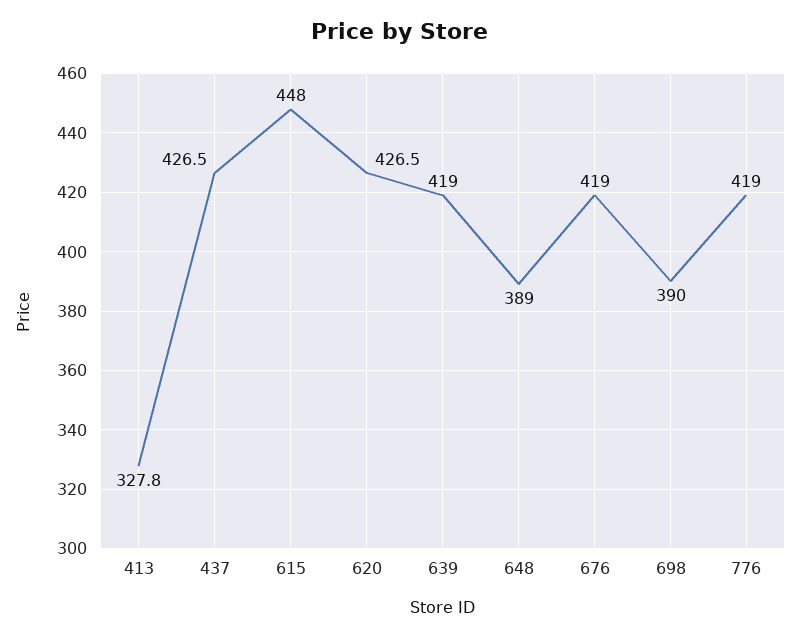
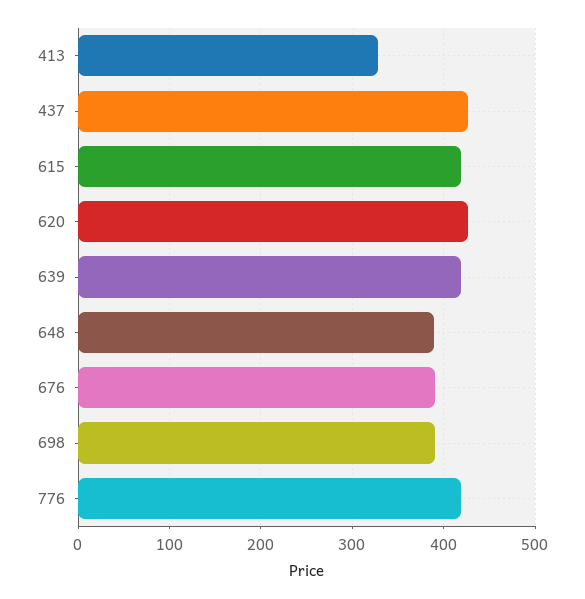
615: 448 -> 420
676: 419 -> 390

